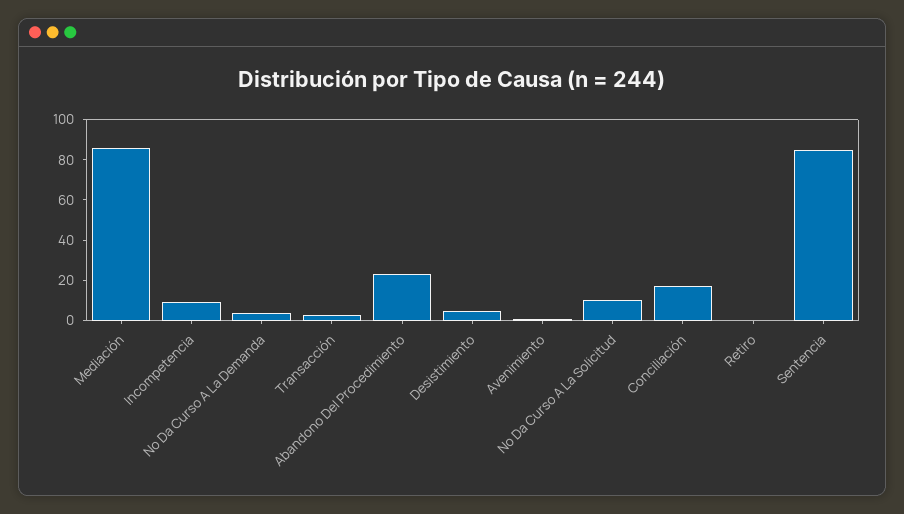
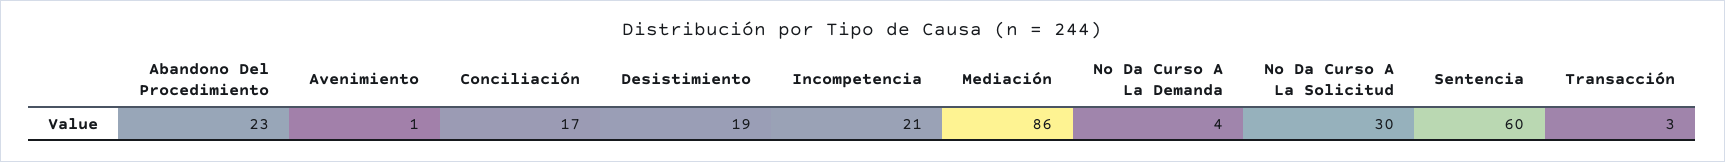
Incompetencia: 10 -> 21
Desistimiento: 5 -> 19
No Da Curso A La Solicitud: 10 -> 30
Retiro: 0 -> none
Sentencia: 85 -> 60

